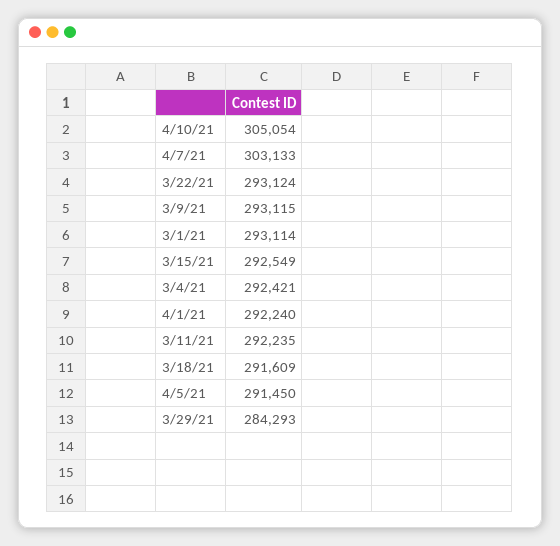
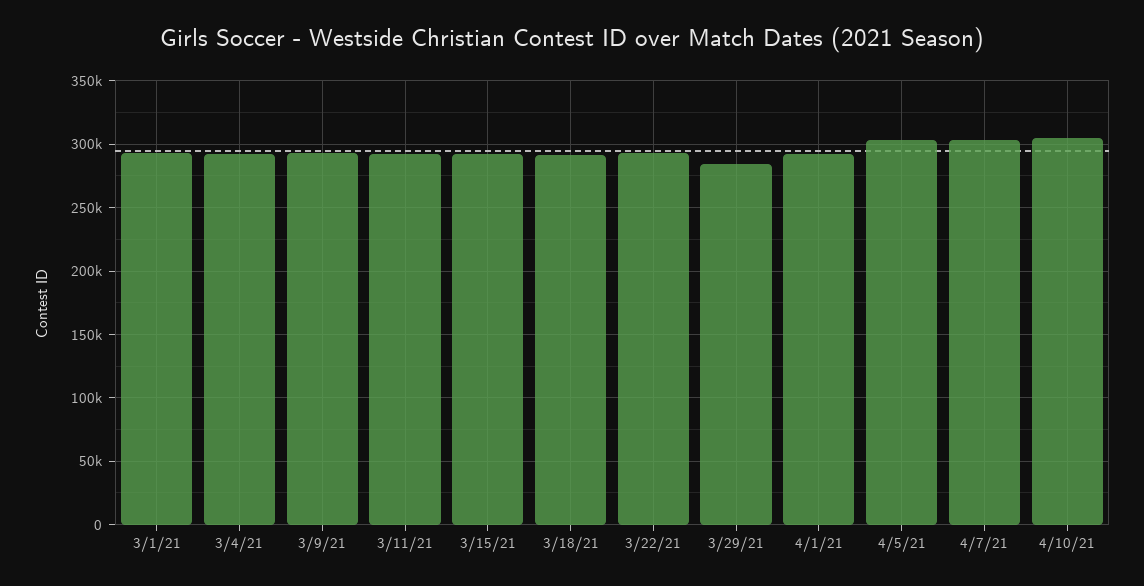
4/5/21: 291450 -> 305000

